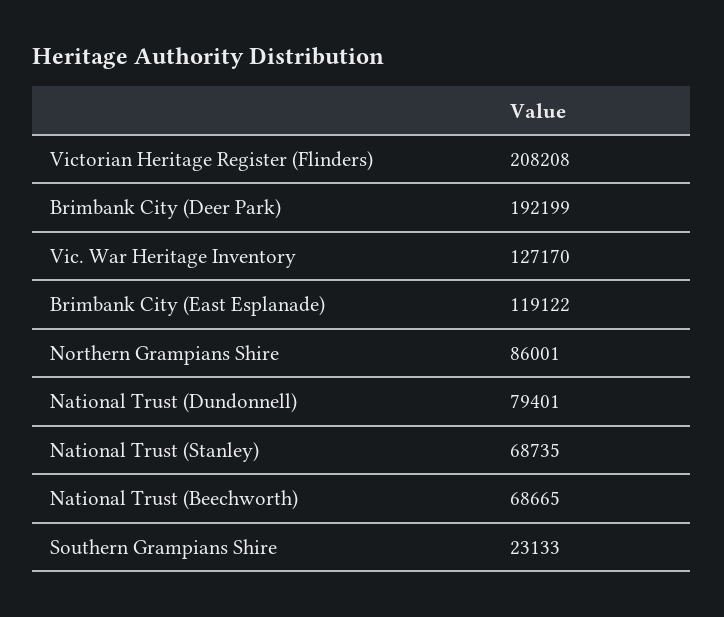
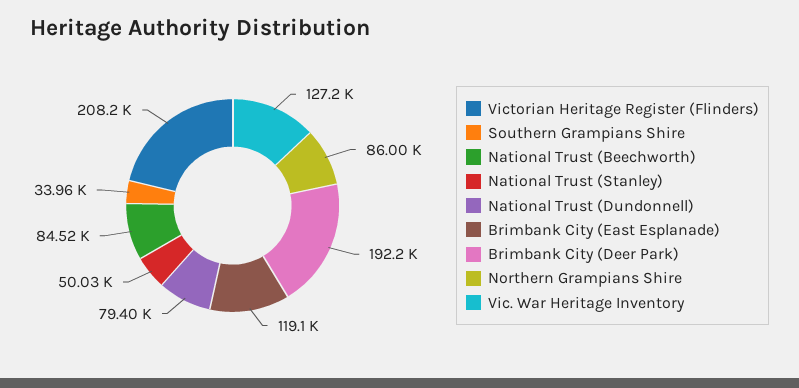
National Trust (Stanley): 68735 -> 50030
National Trust (Beechworth): 68665 -> 84520
Southern Grampians Shire: 23133 -> 33960

